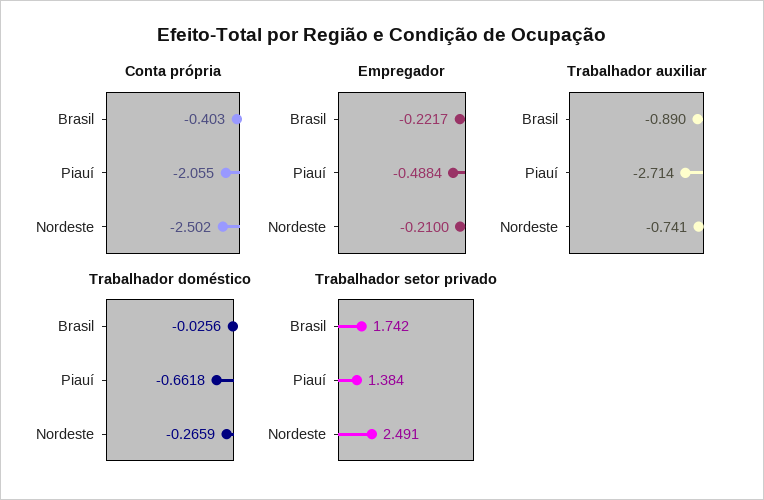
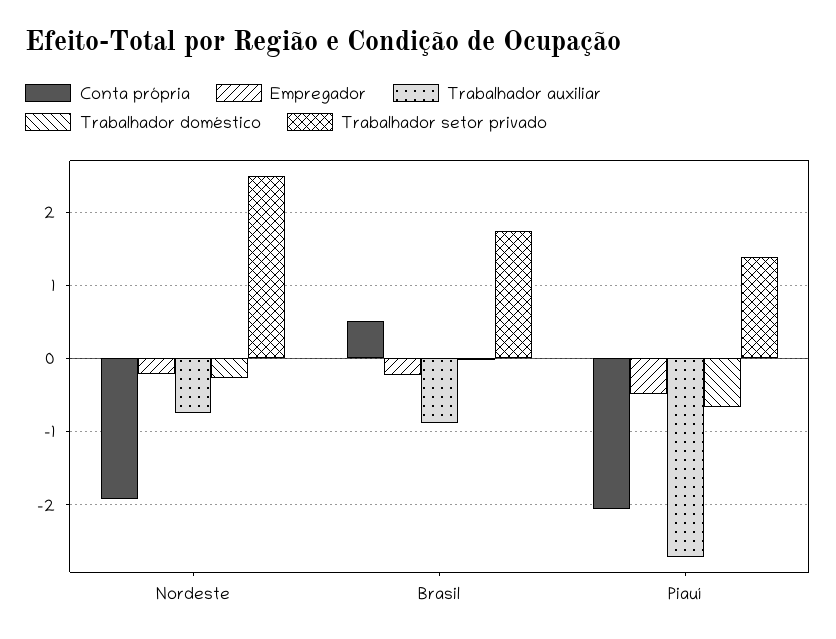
Conta própria, Brasil: -0.403 -> 0.5
Conta própria, Nordeste: -2.502 -> -1.9

